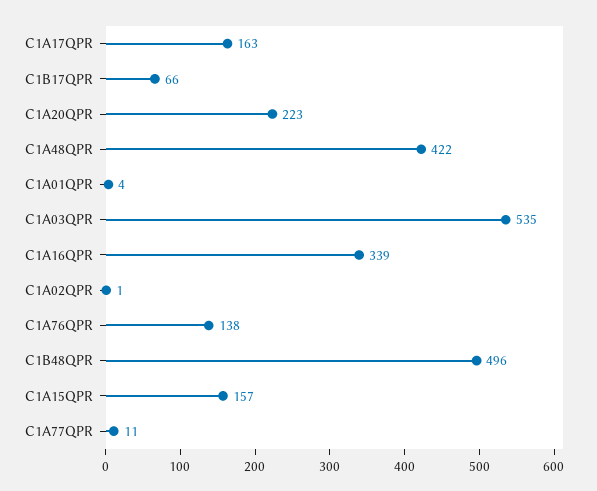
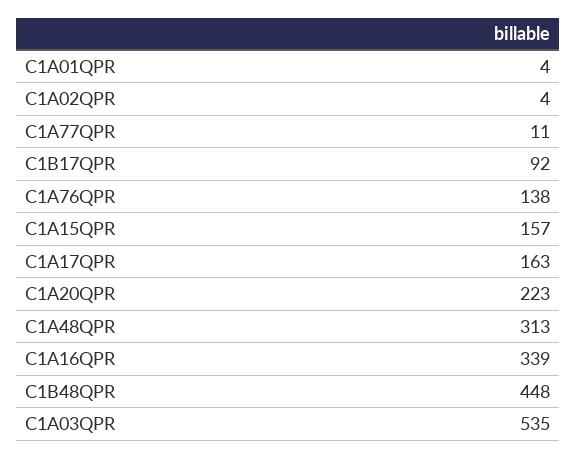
C1B17QPR: 66 -> 92
C1A48QPR: 422 -> 313
C1A02QPR: 1 -> 4
C1B48QPR: 496 -> 448

